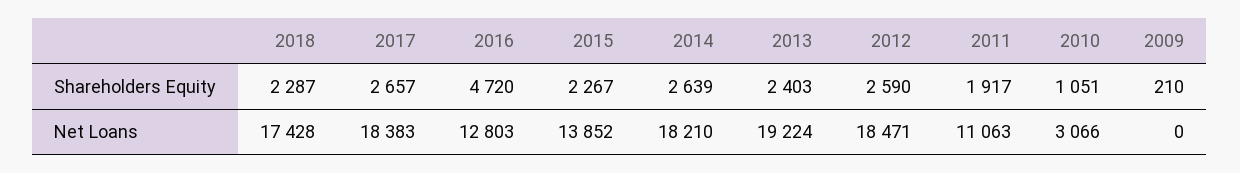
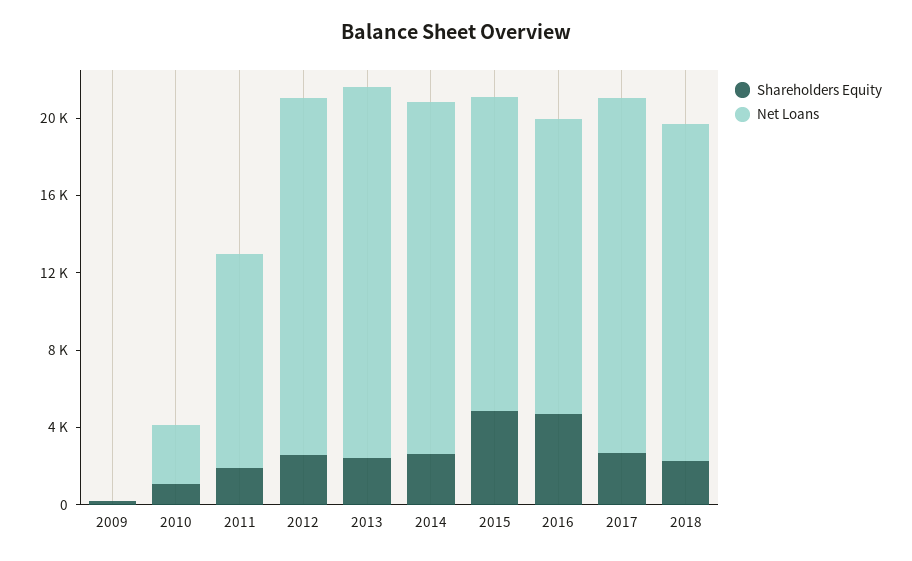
Shareholders Equity, 2015: 2267 -> 5000
Net Loans, 2016: 12803 -> 15000
Net Loans, 2015: 13852 -> 16000

